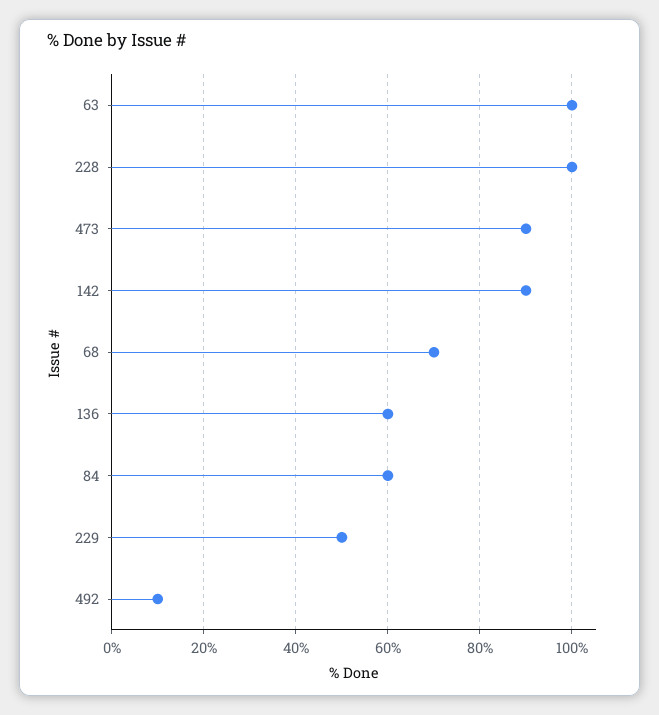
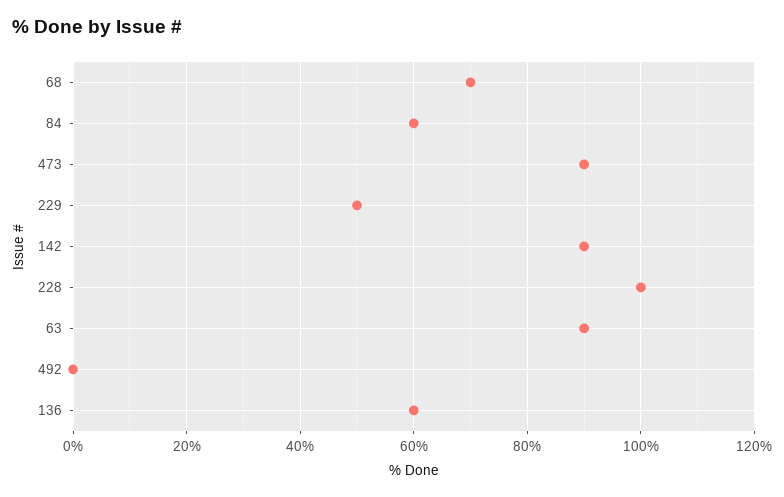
63: 100 -> 90
492: 10 -> 0

